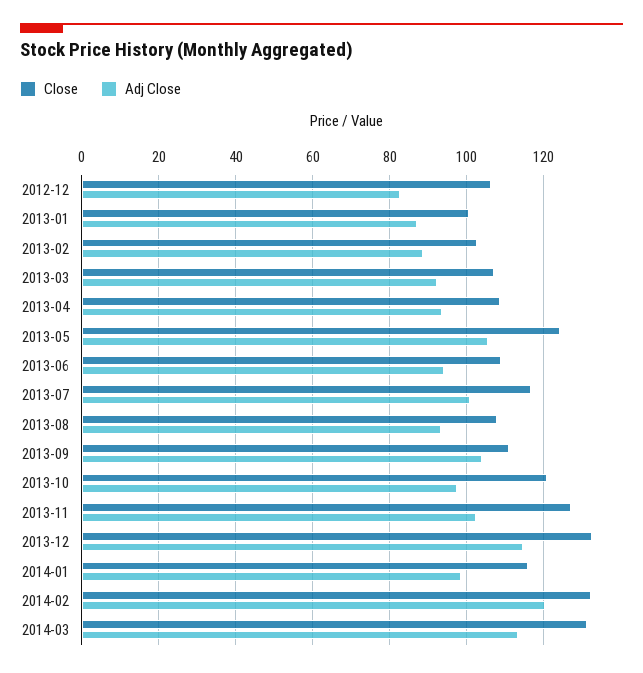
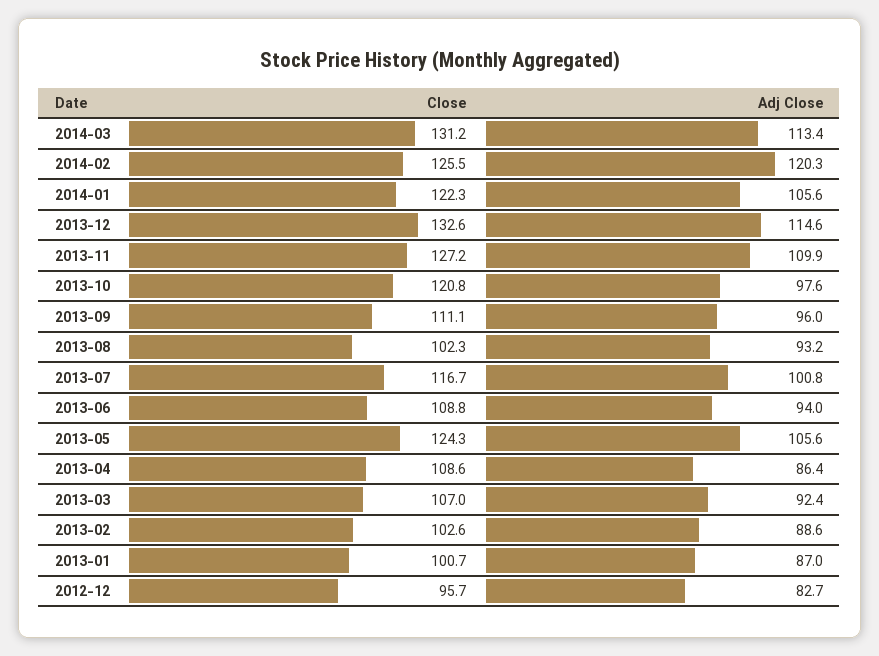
Close, 2012-12: 106 -> 95.7
Adj Close, 2013-04: 94 -> 86.4
Close, 2013-08: 108 -> 102.3
Adj Close, 2013-09: 104 -> 96
Adj Close, 2013-11: 102 -> 109.9
Close, 2014-01: 116 -> 122.3
Adj Close, 2014-01: 98 -> 105.6
Close, 2014-02: 132 -> 125.5

